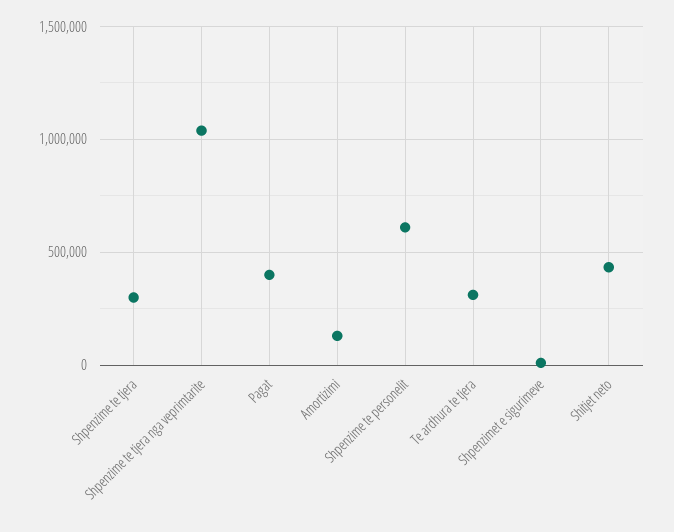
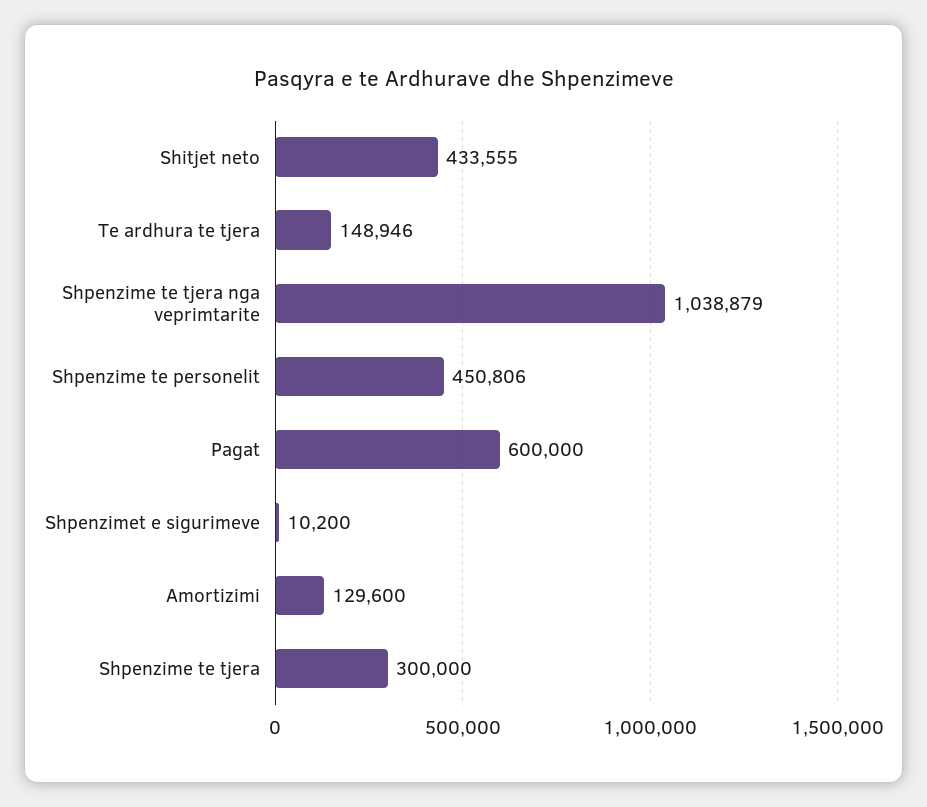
Pagat: 400000 -> 600000
Shpenzime te personelit: 600000 -> 450806
Te ardhura te tjera: 300000 -> 148946

